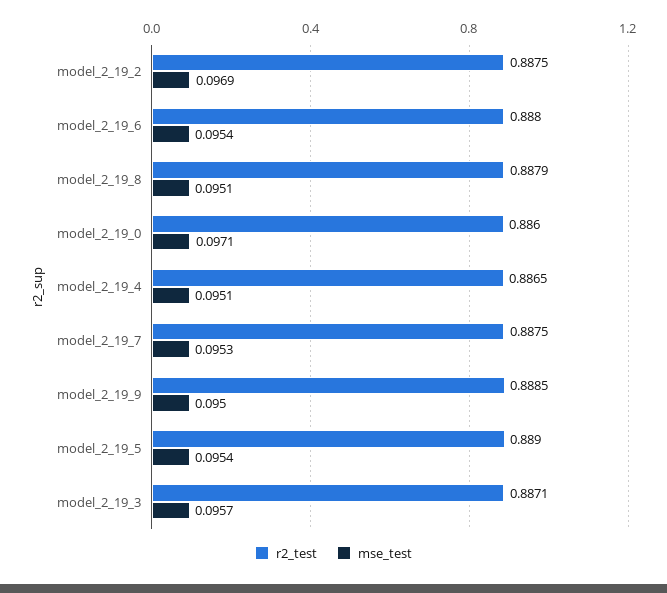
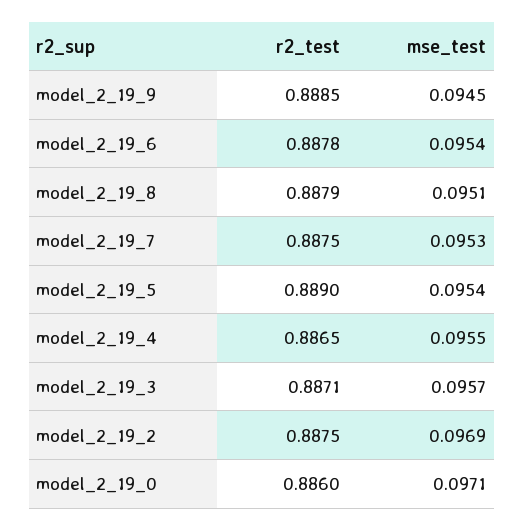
r2_test, model_2_19_6: 0.888 -> 0.8878
mse_test, model_2_19_4: 0.0951 -> 0.0955
mse_test, model_2_19_9: 0.095 -> 0.0945

